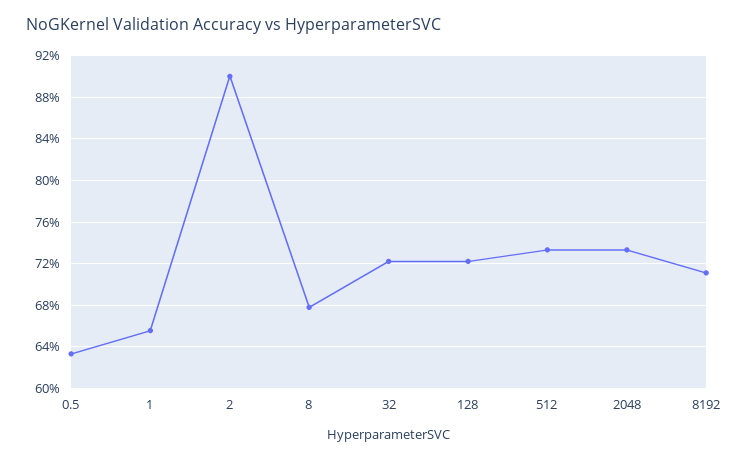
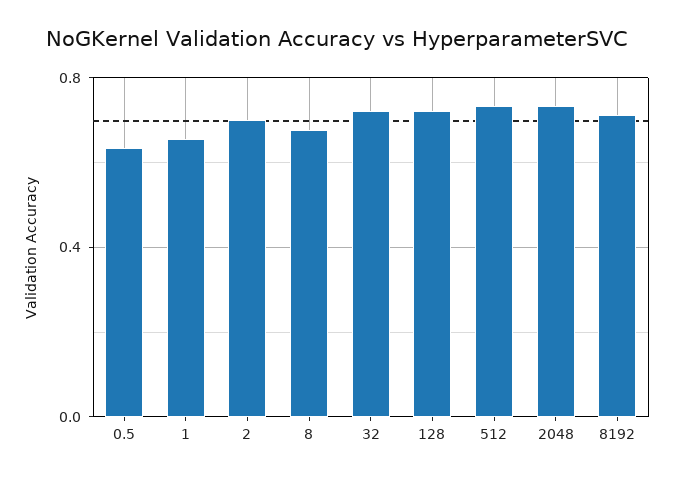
2: 0.9 -> 0.7

